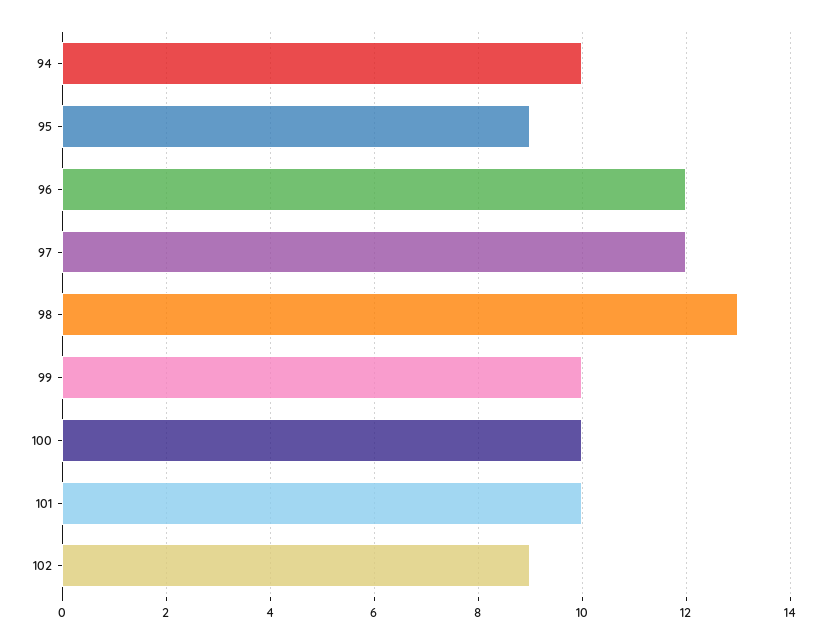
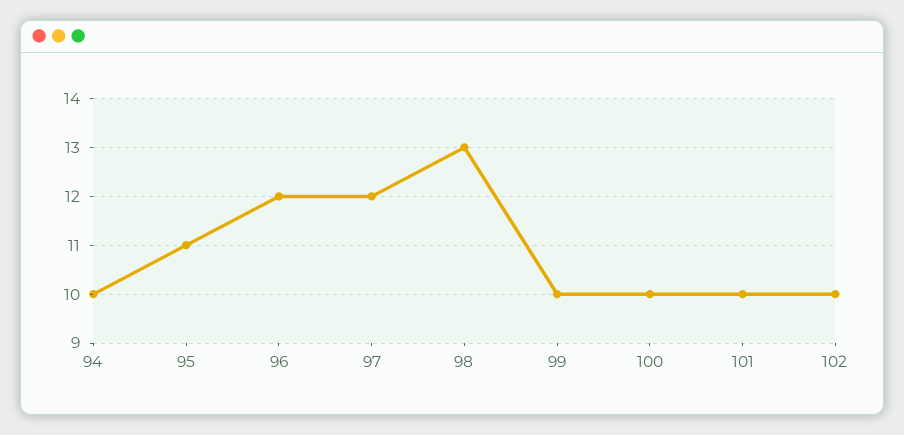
95: 9 -> 11
102: 9 -> 10

